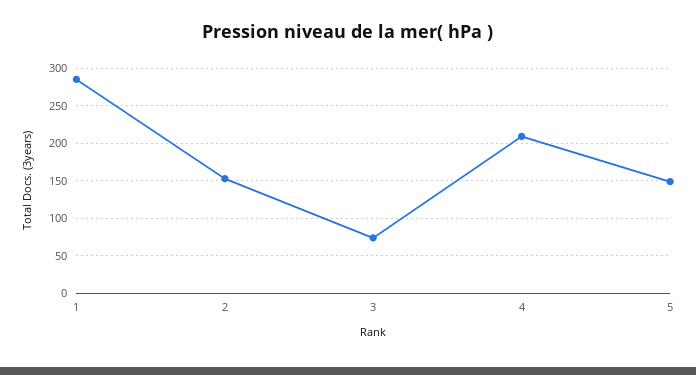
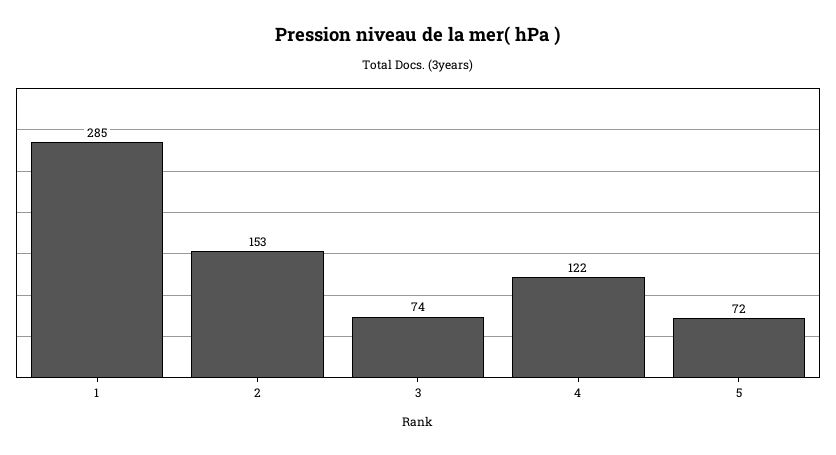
4: 210 -> 122
5: 150 -> 72

